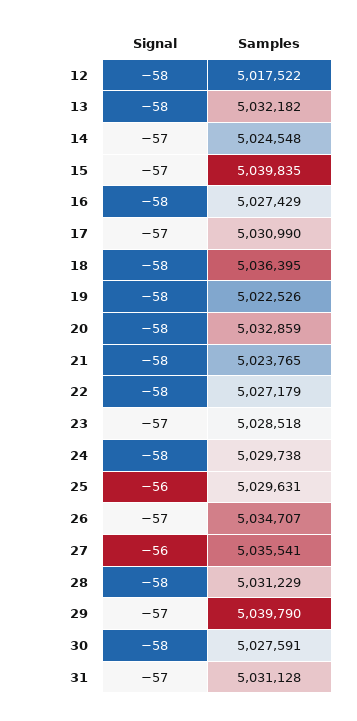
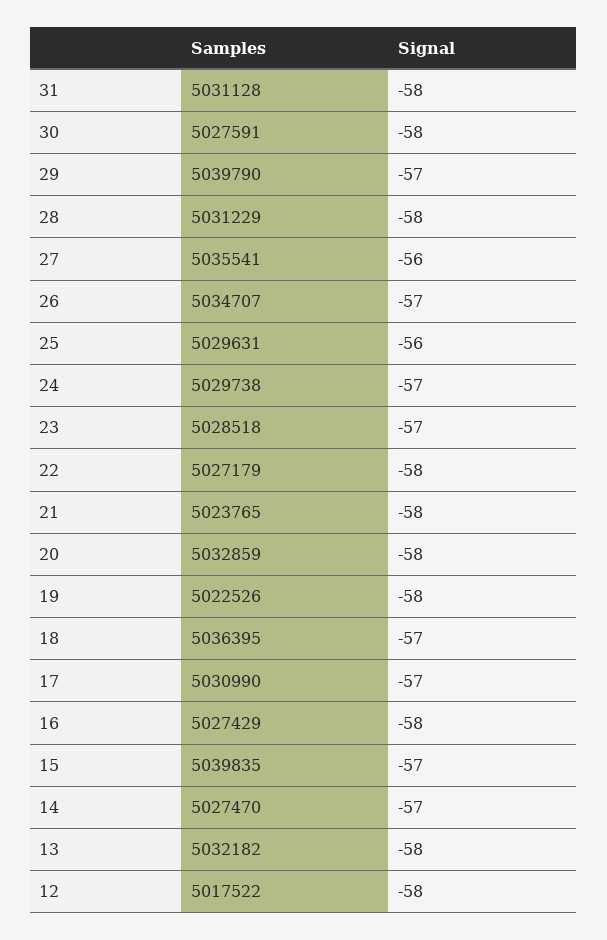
Samples, 14: 5024548 -> 5027470
Signal, 18: -58 -> -57
Signal, 24: -58 -> -57
Signal, 31: -57 -> -58

